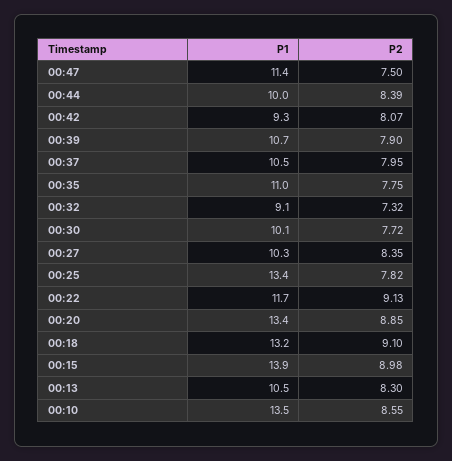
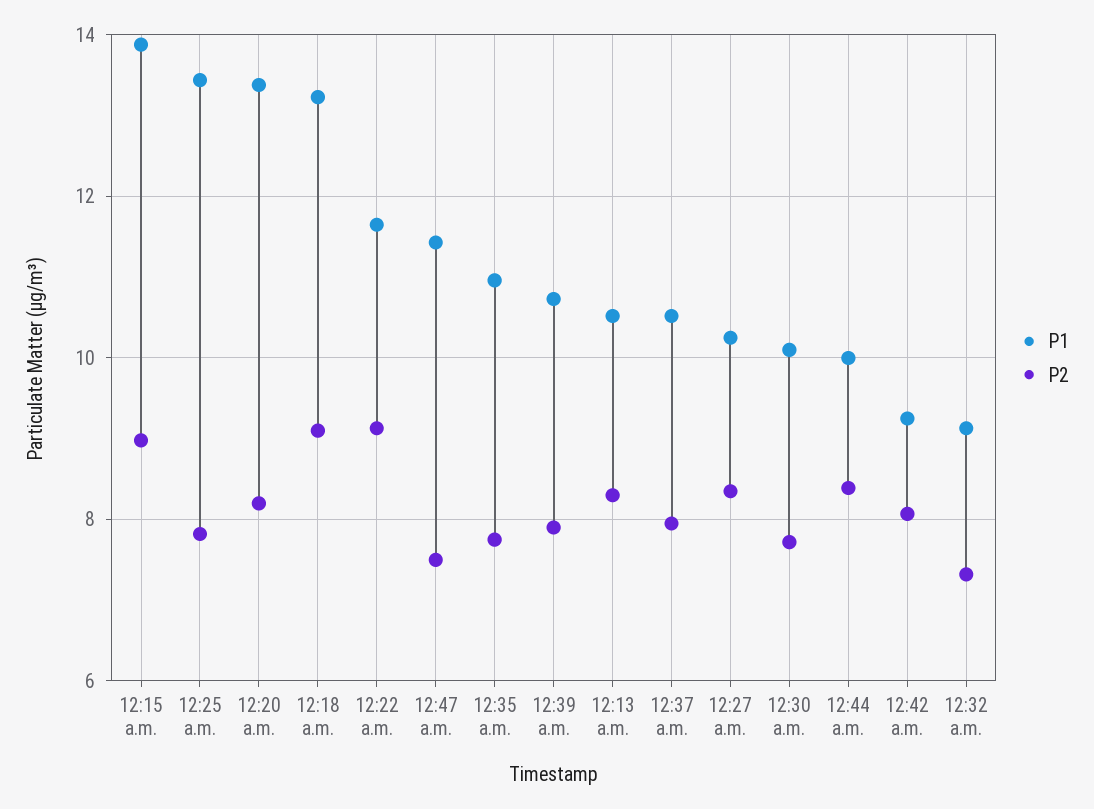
P2, 00:20: 8.85 -> 8.2
P1, 00:10: 13.5 -> none
P2, 00:10: 8.55 -> none

